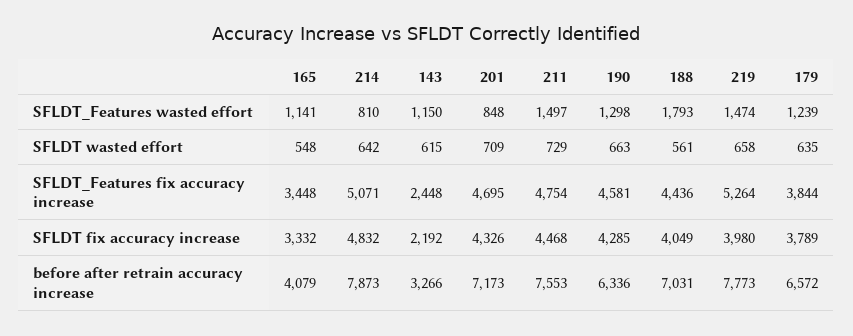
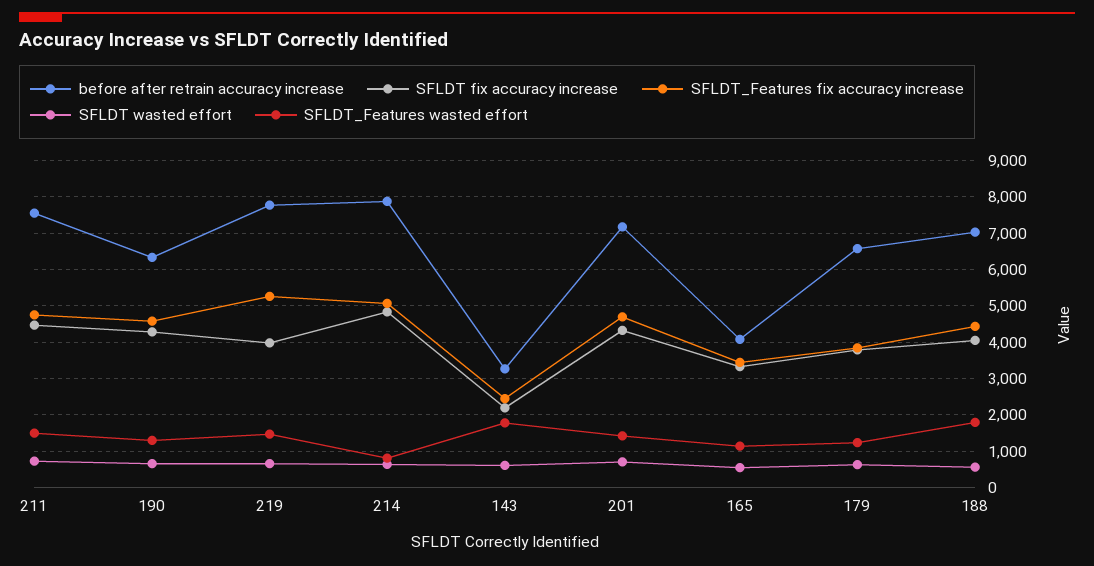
SFLDT_Features wasted effort, 143: 1150 -> 1800
SFLDT_Features wasted effort, 201: 848 -> 1400

